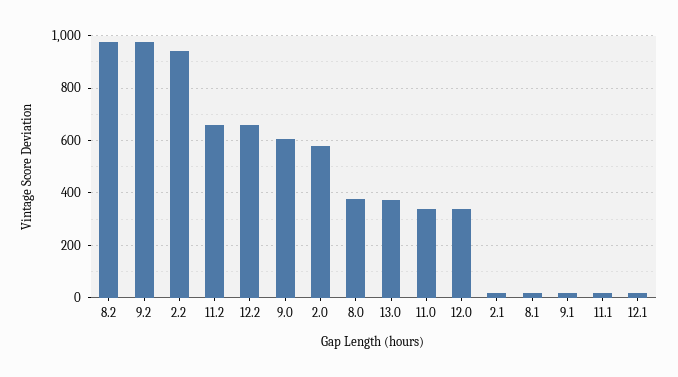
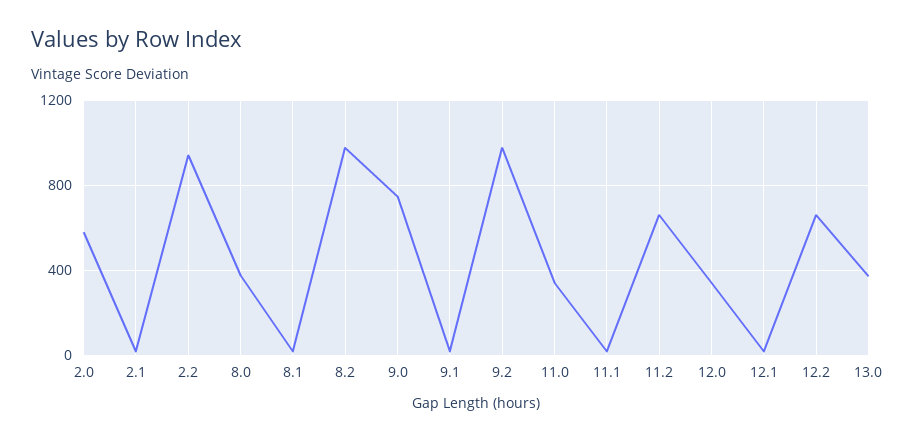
9.0: 600 -> 750

